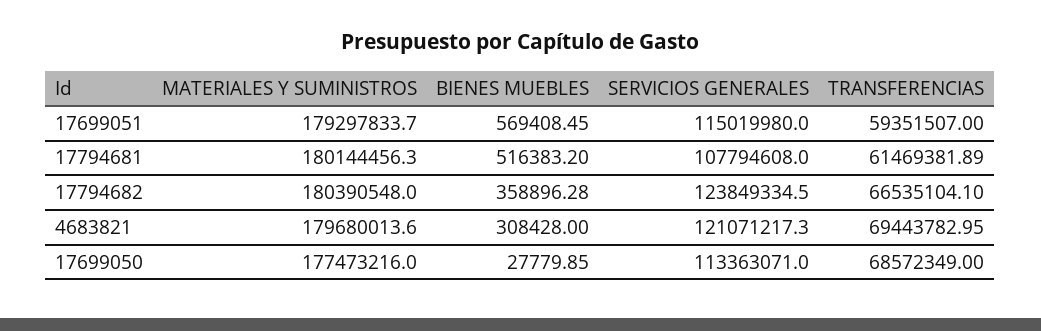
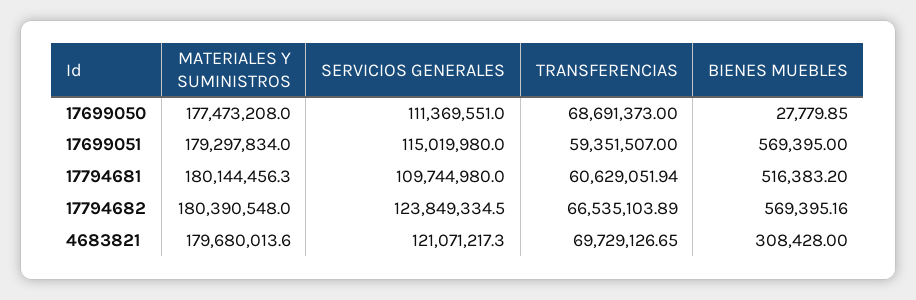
MATERIALES Y SUMINISTROS, 17699051: 179297833.7 -> 179297834
BIENES MUEBLES, 17699051: 569408.45 -> 569395
SERVICIOS GENERALES, 17794681: 107794608 -> 109744980
TRANSFERENCIAS, 17794681: 61469381.89 -> 60629051.94
BIENES MUEBLES, 17794682: 358896.28 -> 569395.16
TRANSFERENCIAS, 17794682: 66535104.1 -> 66535103.89
TRANSFERENCIAS, 4683821: 69443782.95 -> 69729126.65
MATERIALES Y SUMINISTROS, 17699050: 177473216 -> 177473208
SERVICIOS GENERALES, 17699050: 113363071 -> 111369551
TRANSFERENCIAS, 17699050: 68572349 -> 68691373

